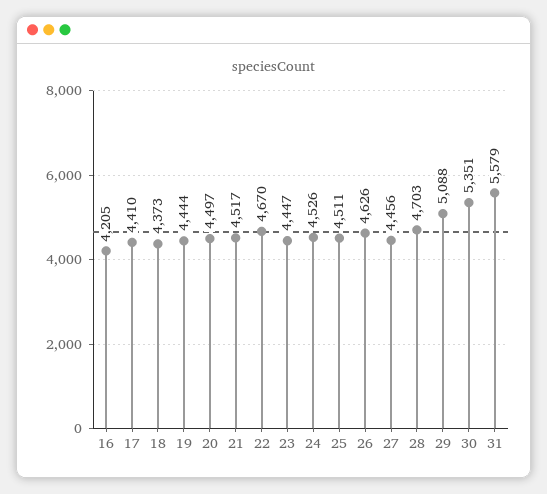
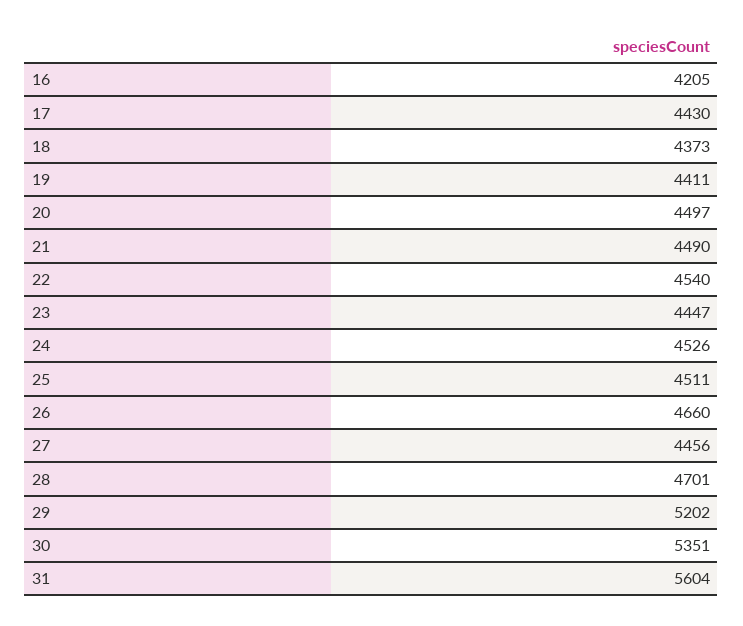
17: 4410 -> 4430
19: 4444 -> 4411
21: 4517 -> 4490
22: 4670 -> 4540
26: 4626 -> 4660
28: 4703 -> 4701
29: 5088 -> 5202
31: 5579 -> 5604

